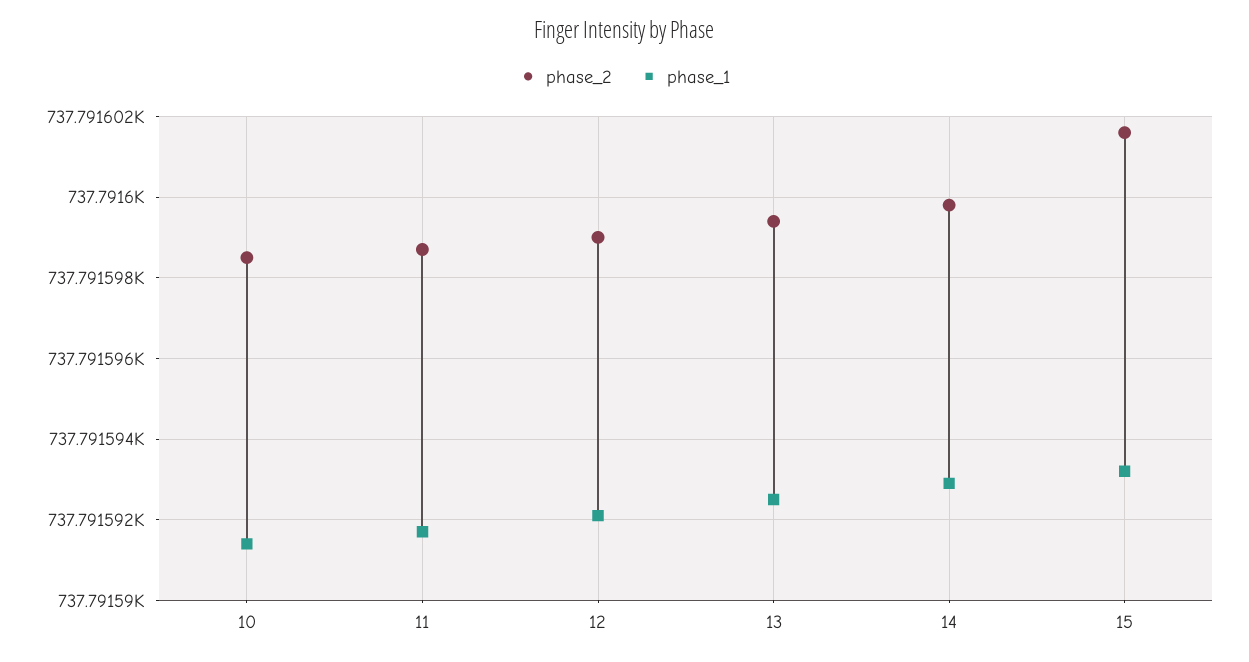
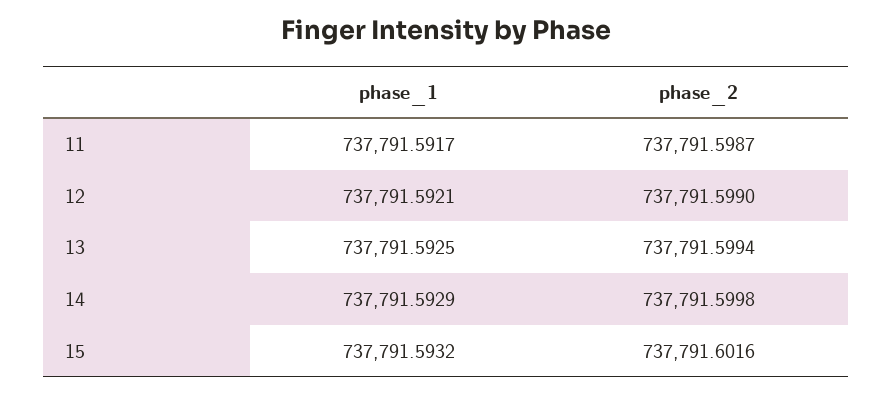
phase_2, 10: 737791.5985 -> none
phase_1, 10: 737791.5915 -> none

